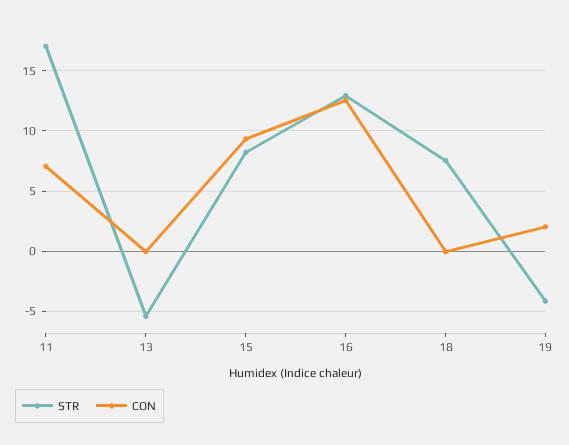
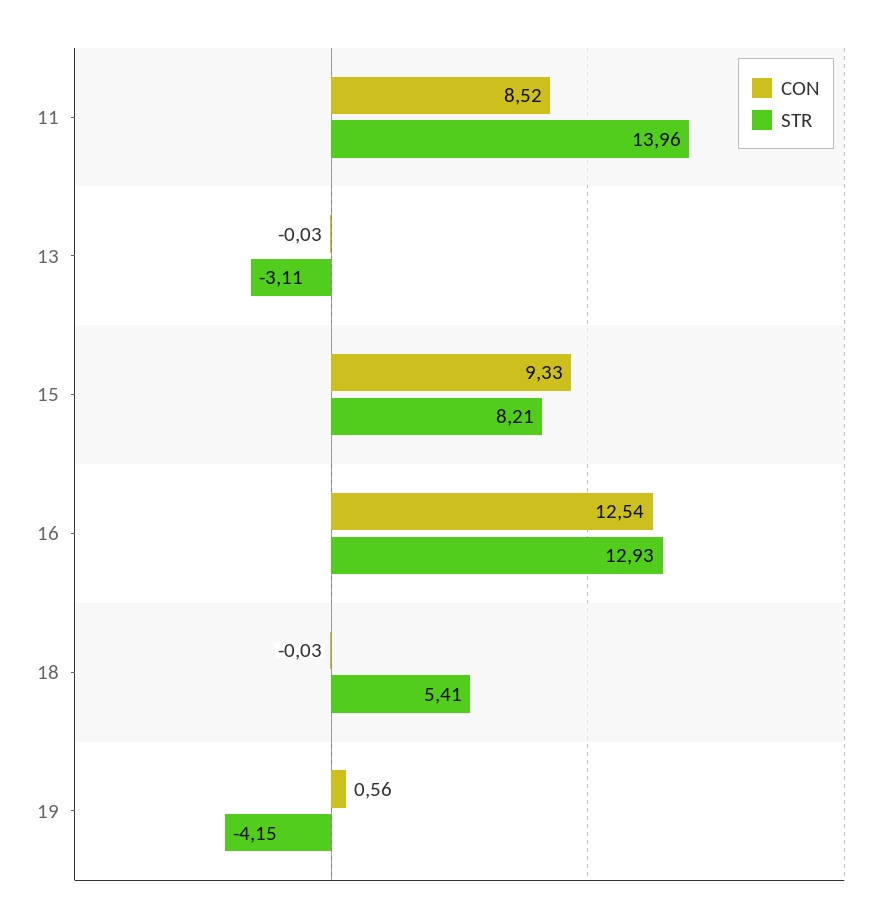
STR, 11: 17 -> 13.96
CON, 11: 7 -> 8.52
STR, 13: -5.5 -> -3.11
STR, 18: 7.5 -> 5.41
CON, 19: 2 -> 0.56

